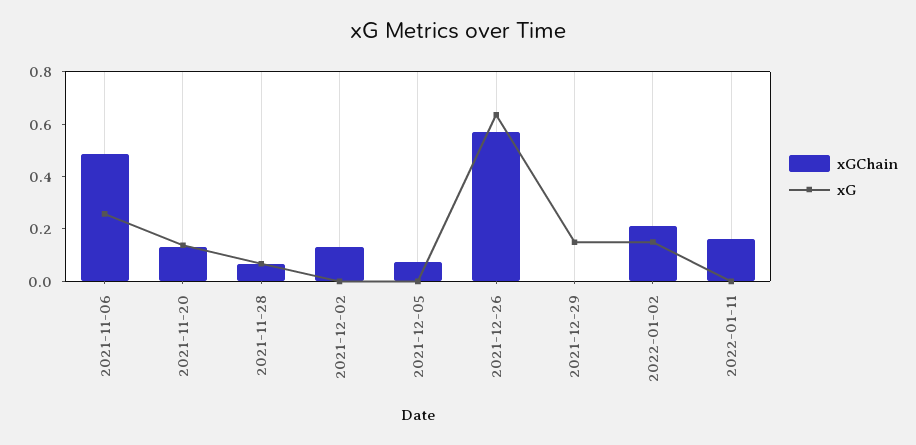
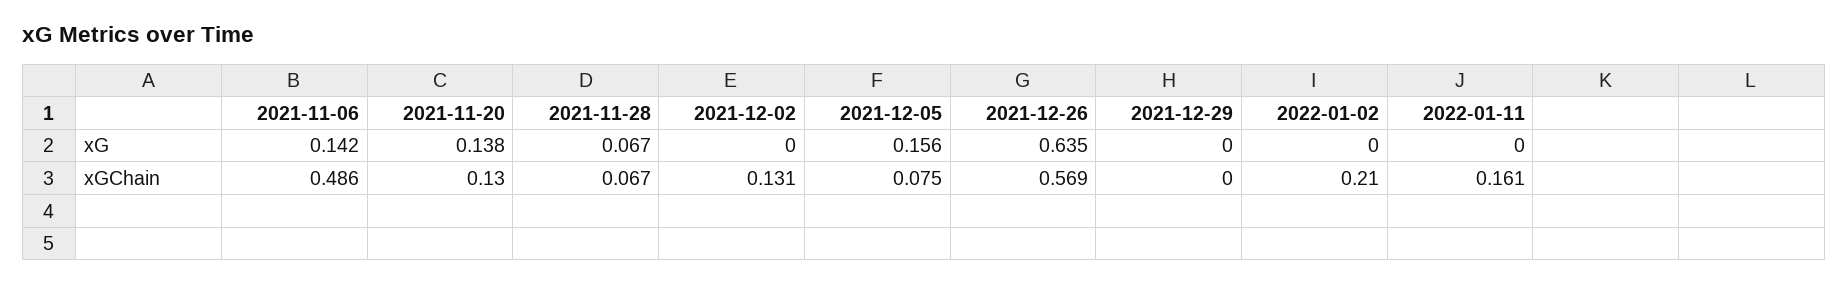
xG, 2021-11-06: 0.25 -> 0.142
xG, 2021-12-05: 0 -> 0.156
xG, 2021-12-29: 0.15 -> 0
xG, 2022-01-02: 0.15 -> 0

